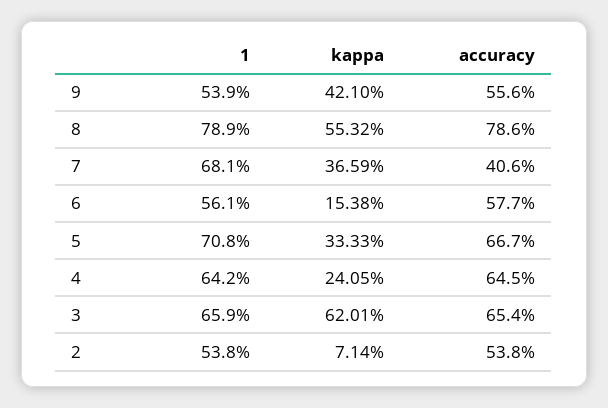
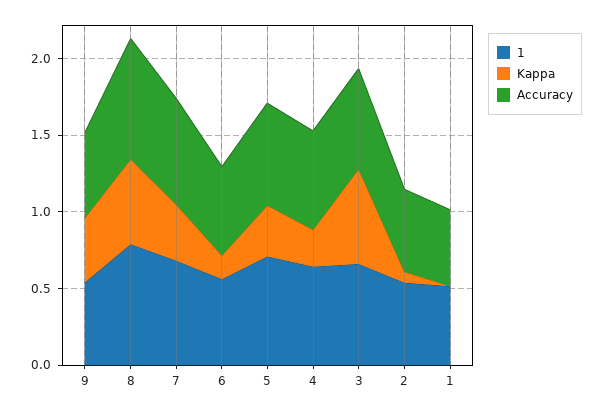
accuracy, 7: 0.406 -> 0.7
1, 1: none -> 0.5
kappa, 1: none -> 0
accuracy, 1: none -> 0.5

